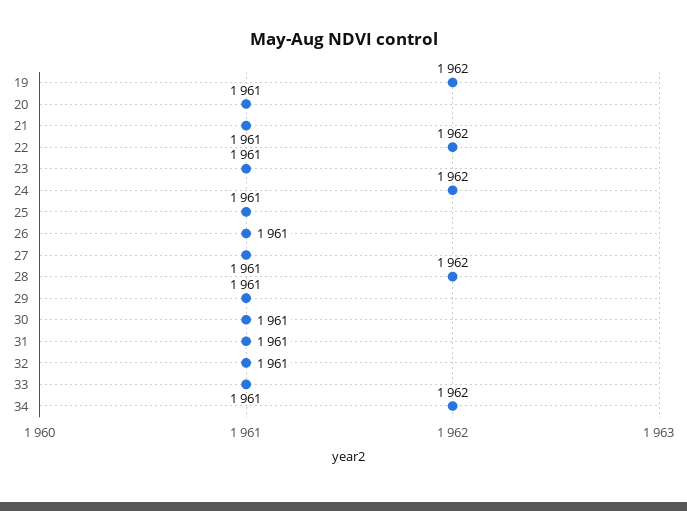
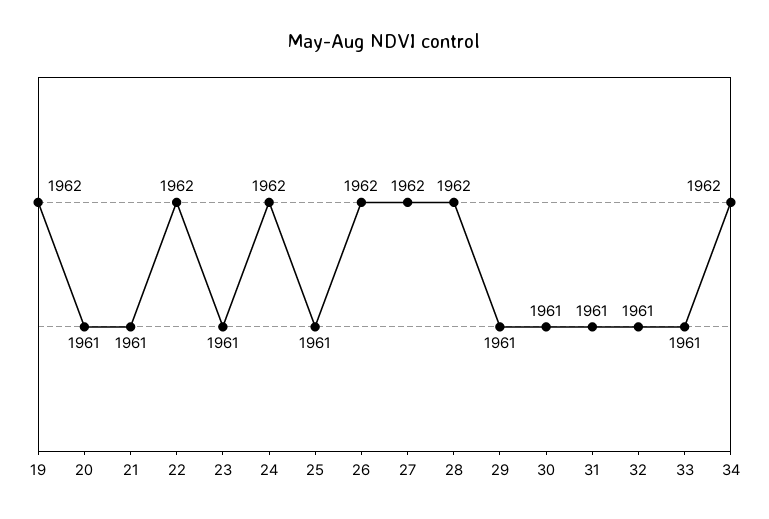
26: 1961 -> 1962
27: 1961 -> 1962

